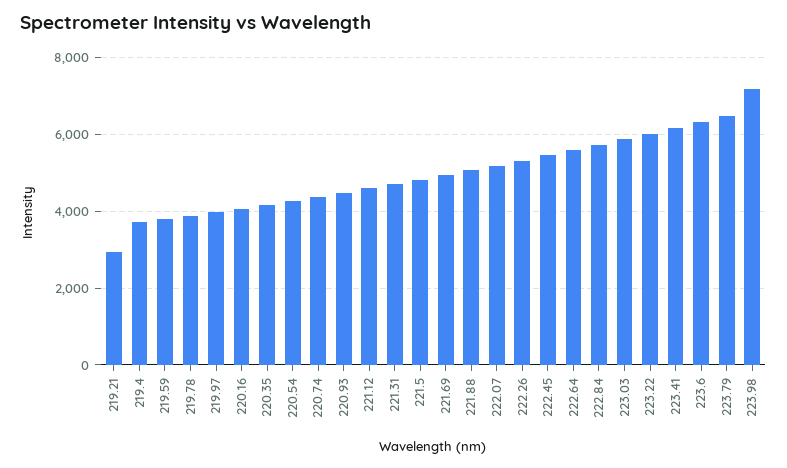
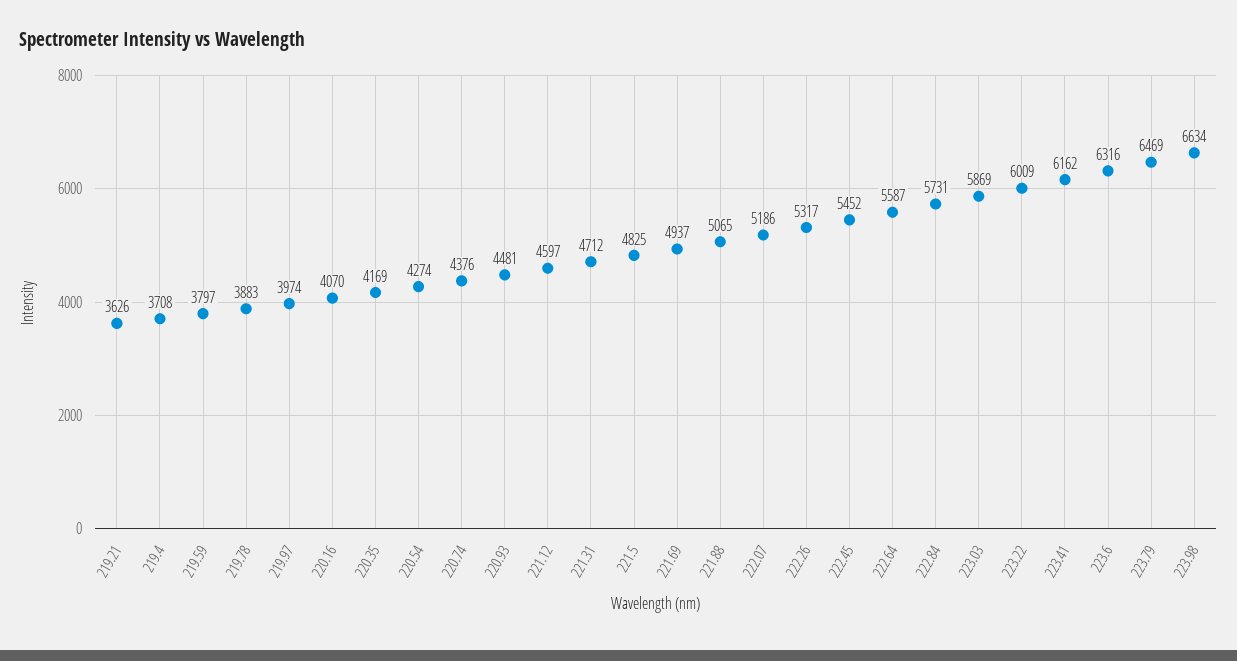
219.21: 3000 -> 3626
223.98: 7200 -> 6634

